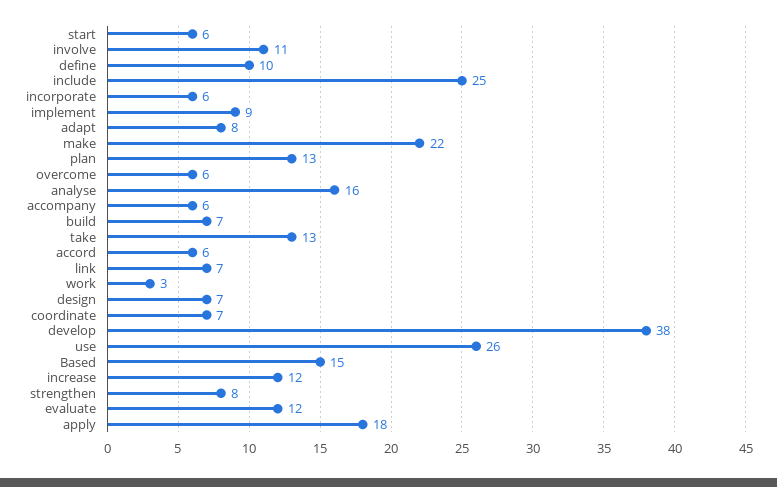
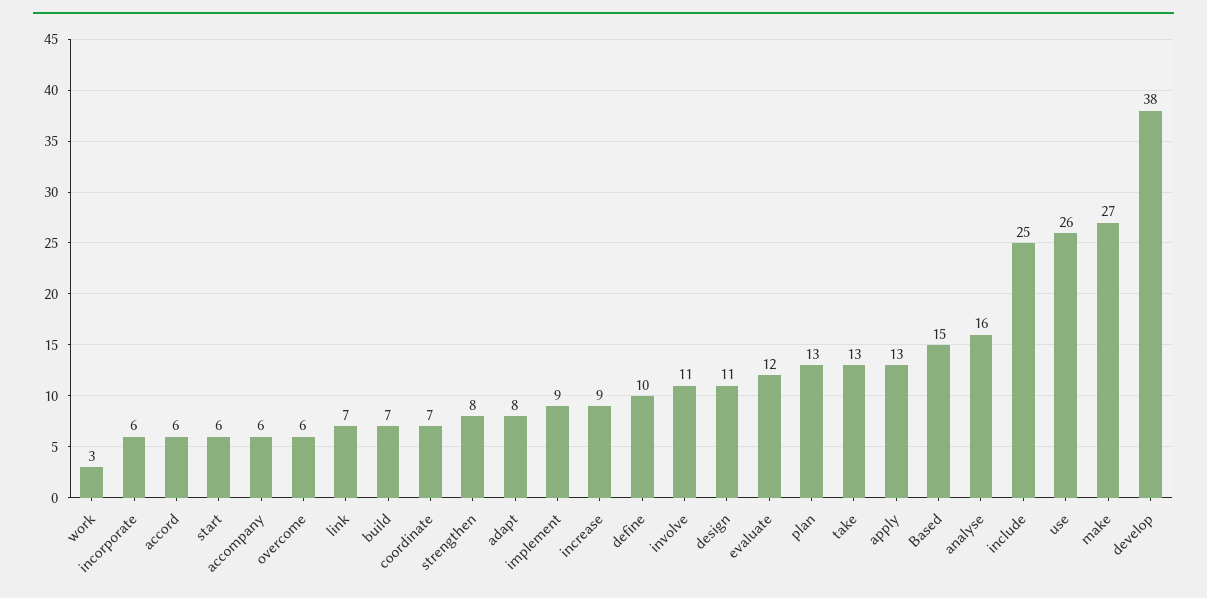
make: 22 -> 27
design: 7 -> 11
increase: 12 -> 9
apply: 18 -> 13

